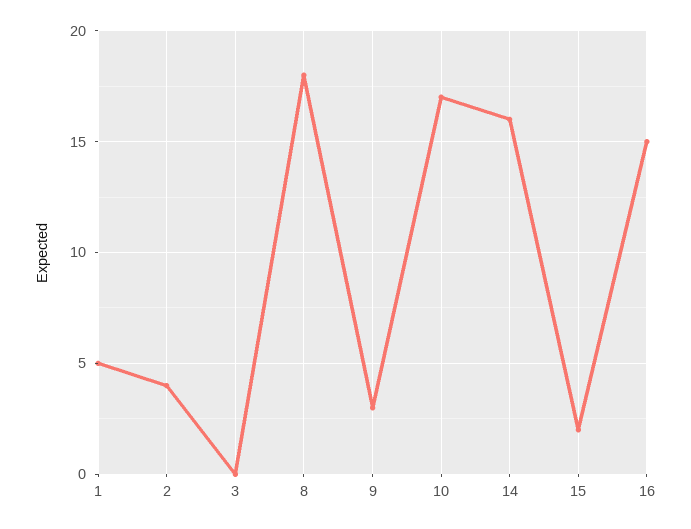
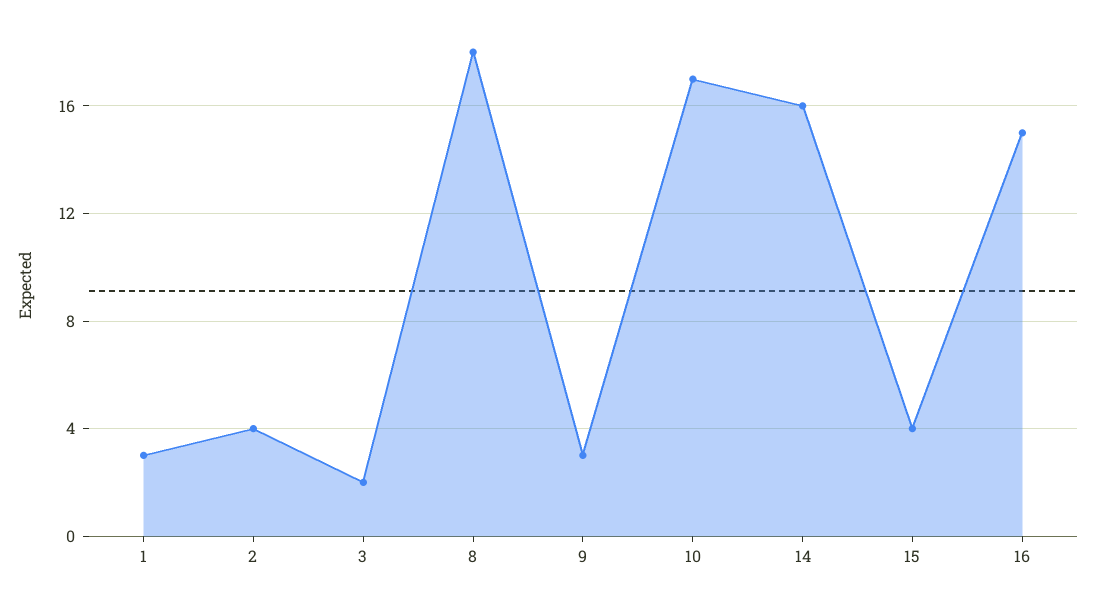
1: 5 -> 3
3: 0 -> 2
15: 2 -> 4

